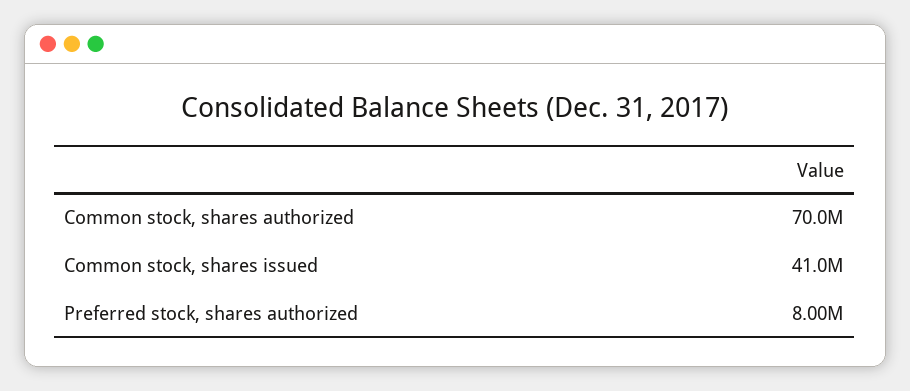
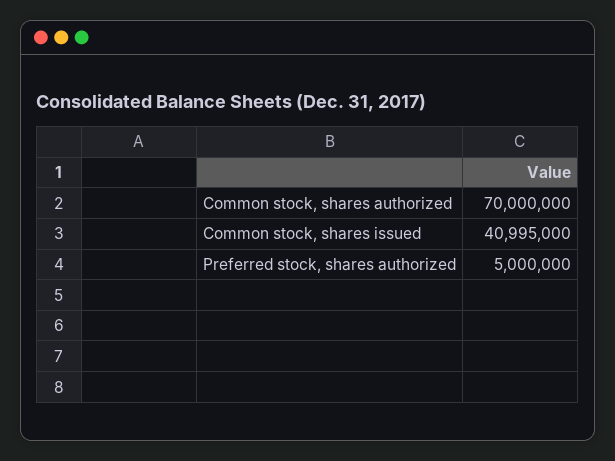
Preferred stock, shares authorized: 8000000 -> 5000000

